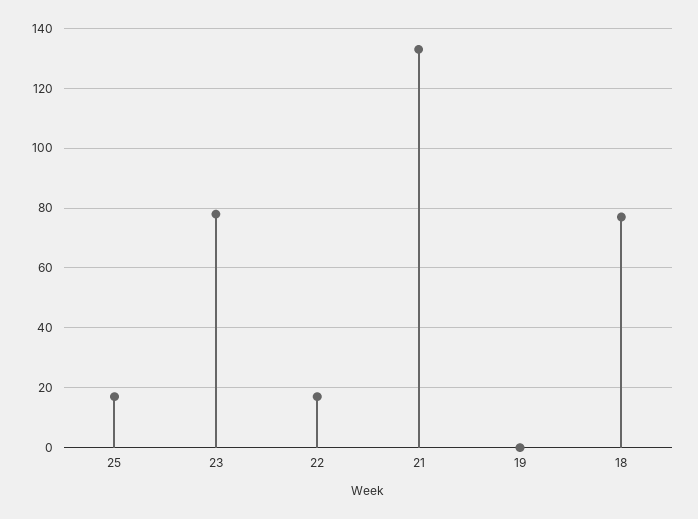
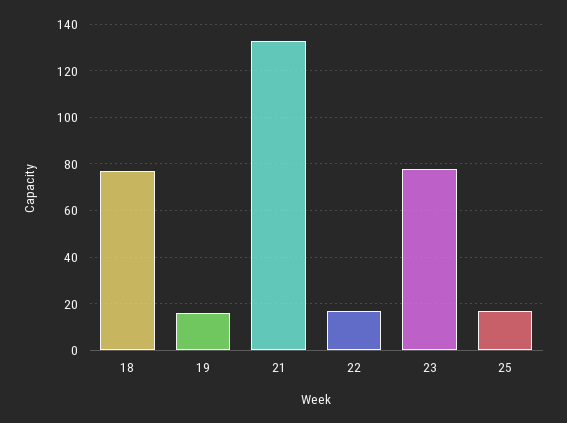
19: 0 -> 15

